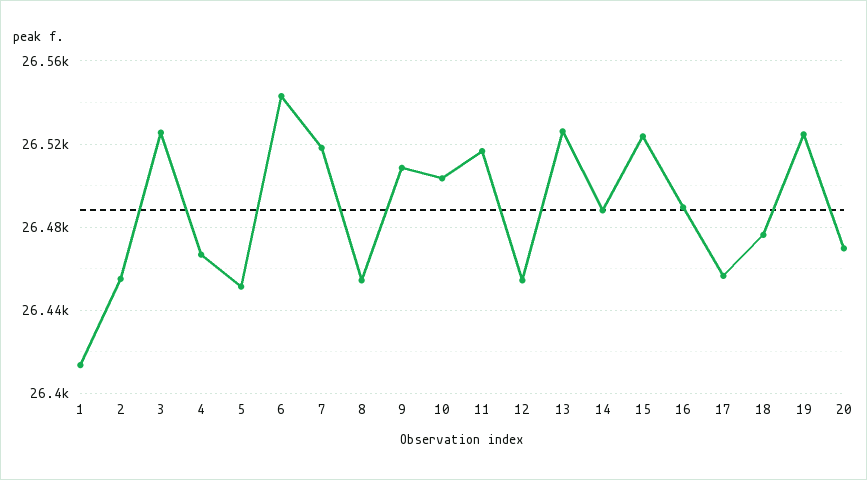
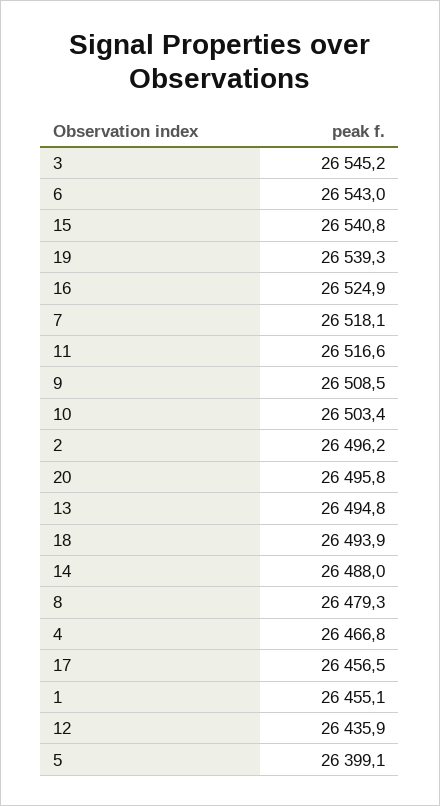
1: 26415 -> 26455.1
2: 26455 -> 26496.2
3: 26525 -> 26545.2
5: 26450 -> 26399.1
8: 26455 -> 26479.3
12: 26455 -> 26435.9
13: 26525 -> 26494.8
15: 26525 -> 26540.8
16: 26490 -> 26524.9
18: 26475 -> 26493.9
19: 26525 -> 26539.3
20: 26470 -> 26495.8

